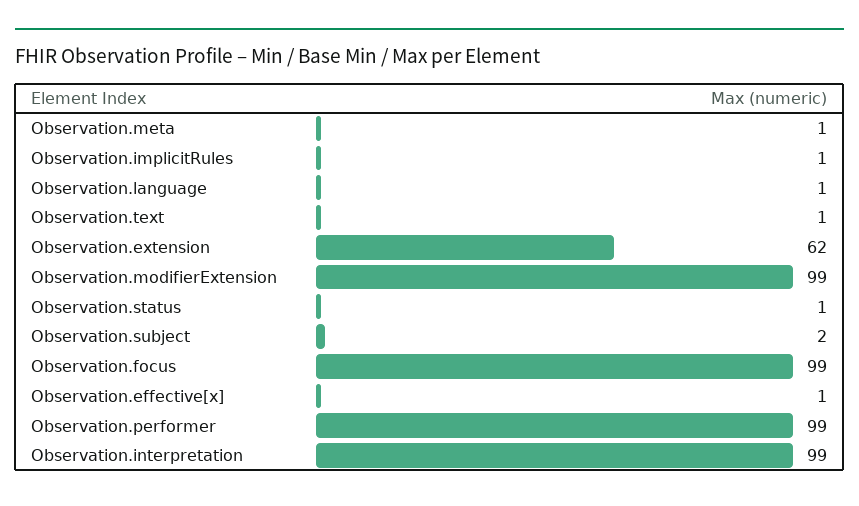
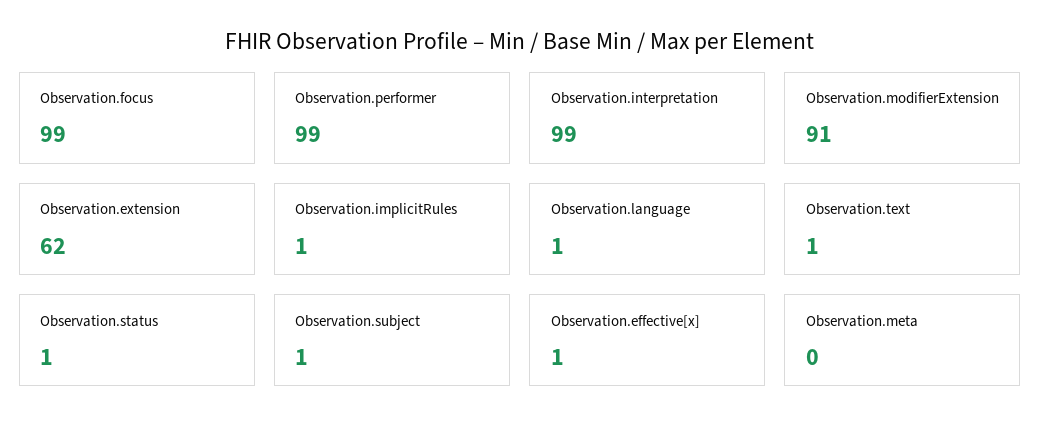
Observation.meta: 1 -> 0
Observation.modifierExtension: 99 -> 91
Observation.subject: 2 -> 1

